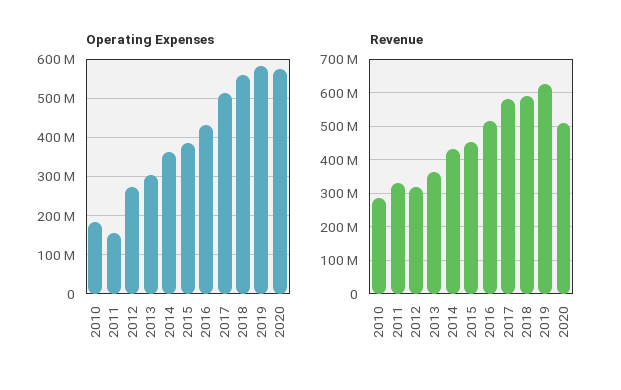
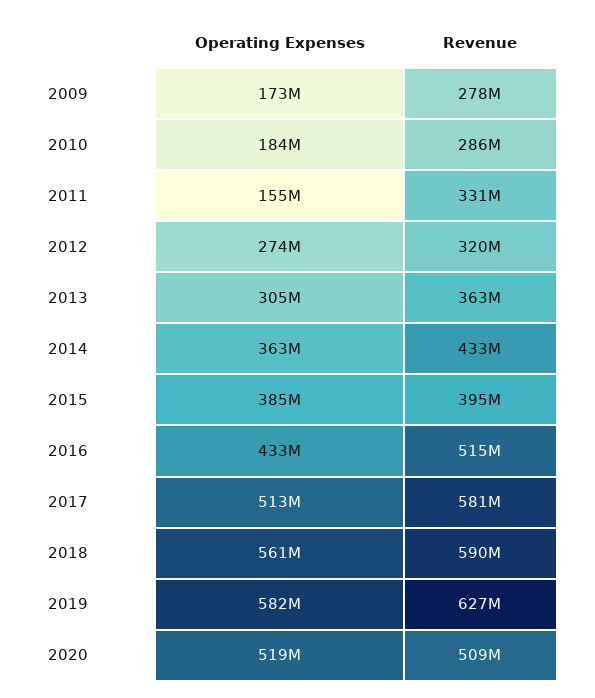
Operating Expenses, 2020: 580000000 -> 519000000
Revenue, 2015: 460000000 -> 395000000
Operating Expenses, 2009: none -> 173000000
Revenue, 2009: none -> 278000000

